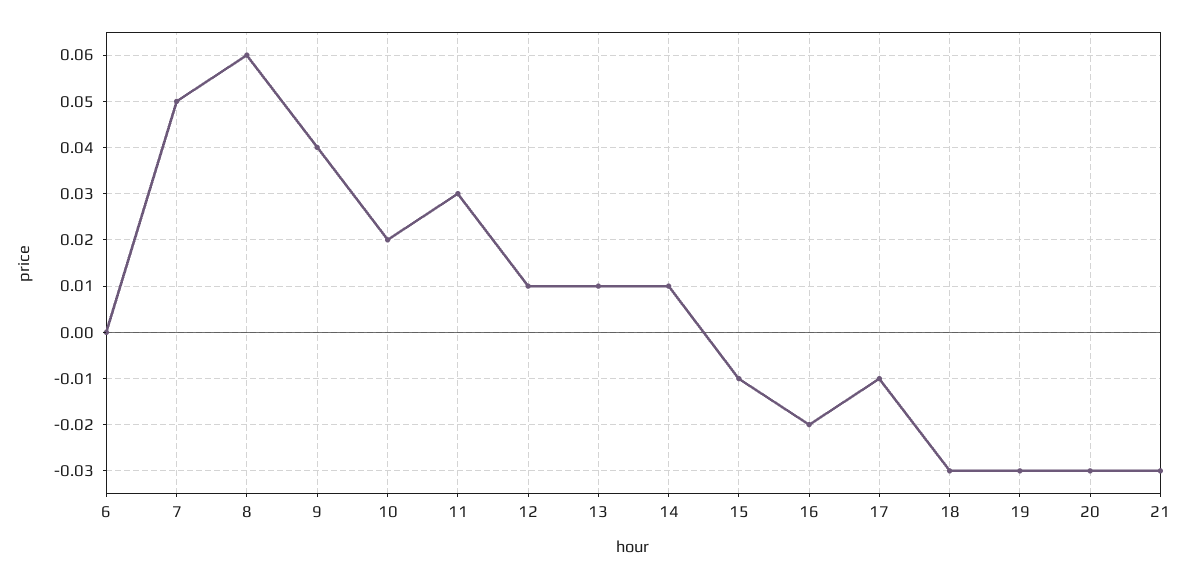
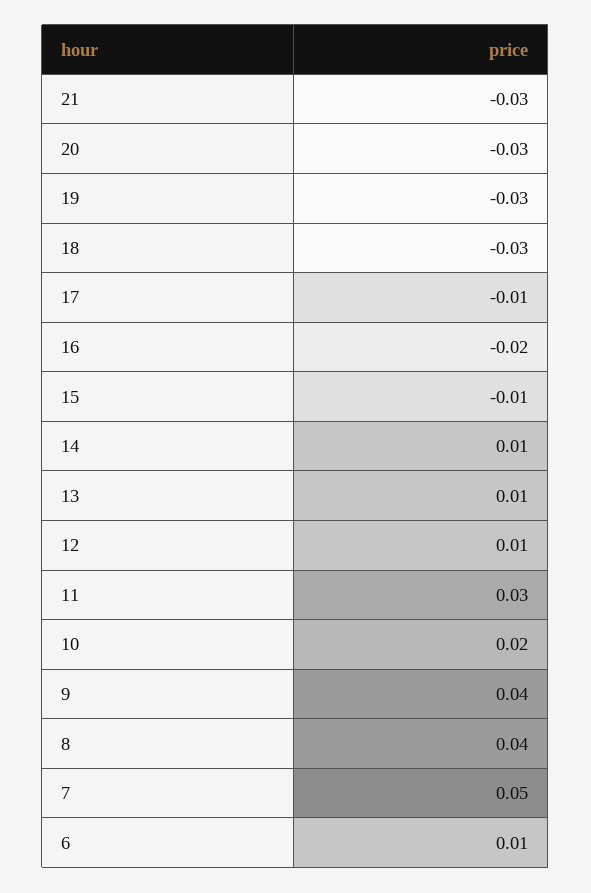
6: 0 -> 0.01
8: 0.06 -> 0.04

